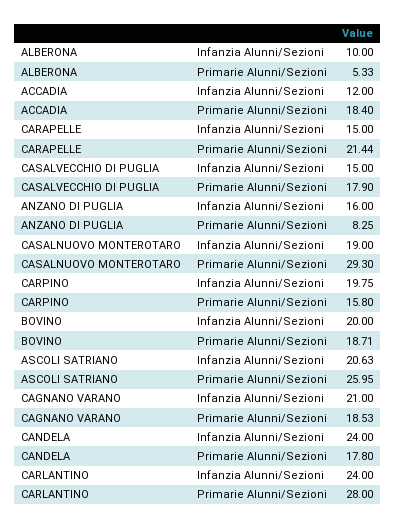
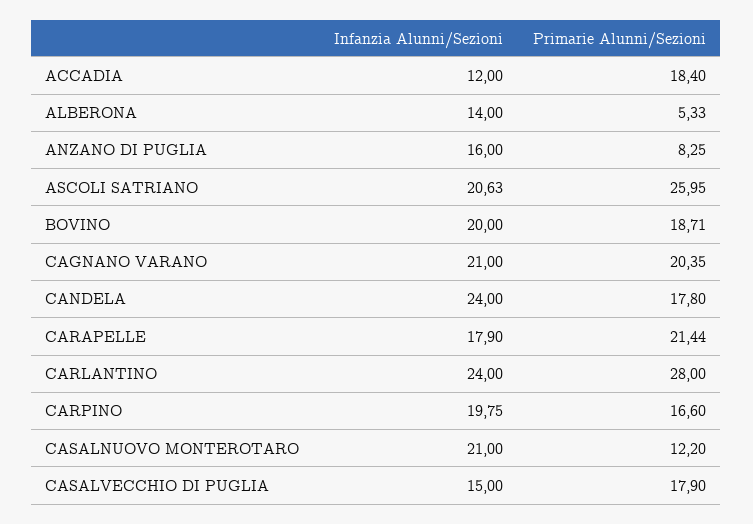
ALBERONA, Infanzia Alunni/Sezioni: 10 -> 14
CARAPELLE, Infanzia Alunni/Sezioni: 15 -> 17.9
CASALNUOVO MONTEROTARO, Infanzia Alunni/Sezioni: 19 -> 21
CASALNUOVO MONTEROTARO, Primarie Alunni/Sezioni: 29.3 -> 12.2
CARPINO, Primarie Alunni/Sezioni: 15.8 -> 16.6
CAGNANO VARANO, Primarie Alunni/Sezioni: 18.53 -> 20.35

